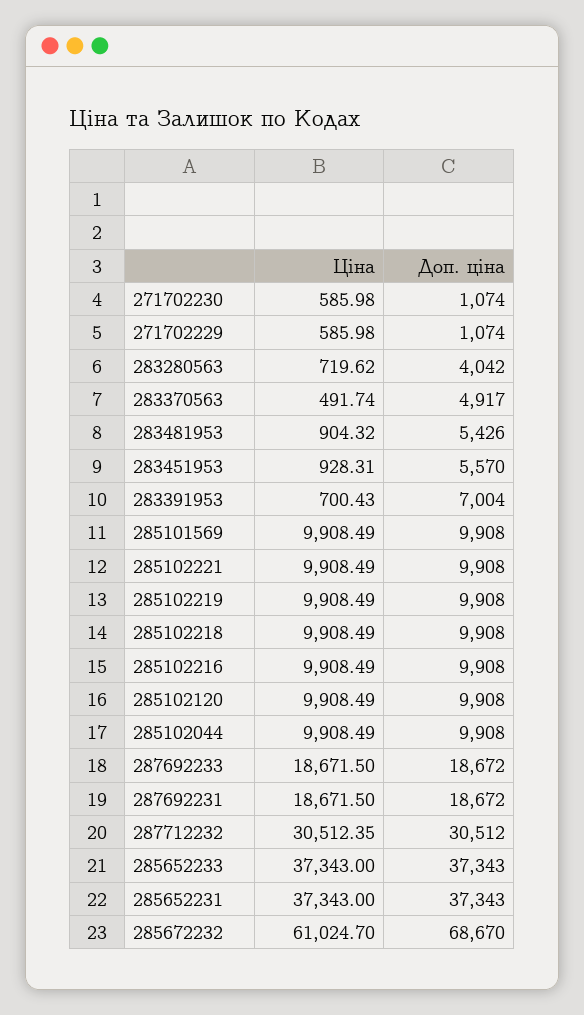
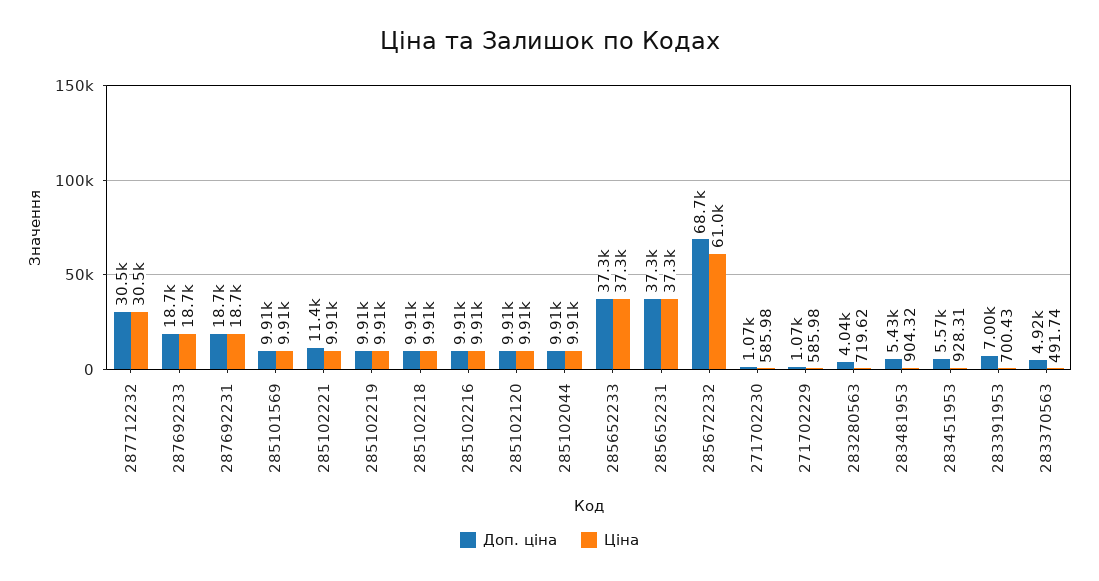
Доп. ціна, 285102221: 9908 -> 11400

